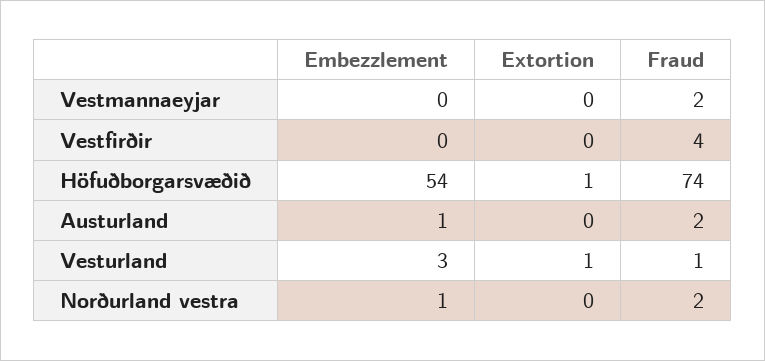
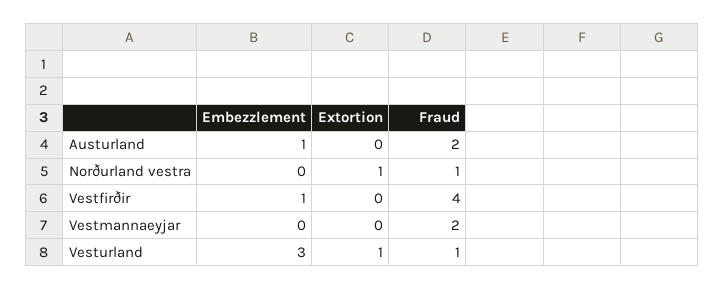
Embezzlement, Vestfirðir: 0 -> 1
Embezzlement, Höfuðborgarsvæðið: 54 -> none
Extortion, Höfuðborgarsvæðið: 1 -> none
Fraud, Höfuðborgarsvæðið: 74 -> none
Embezzlement, Norðurland vestra: 1 -> 0
Extortion, Norðurland vestra: 0 -> 1
Fraud, Norðurland vestra: 2 -> 1

